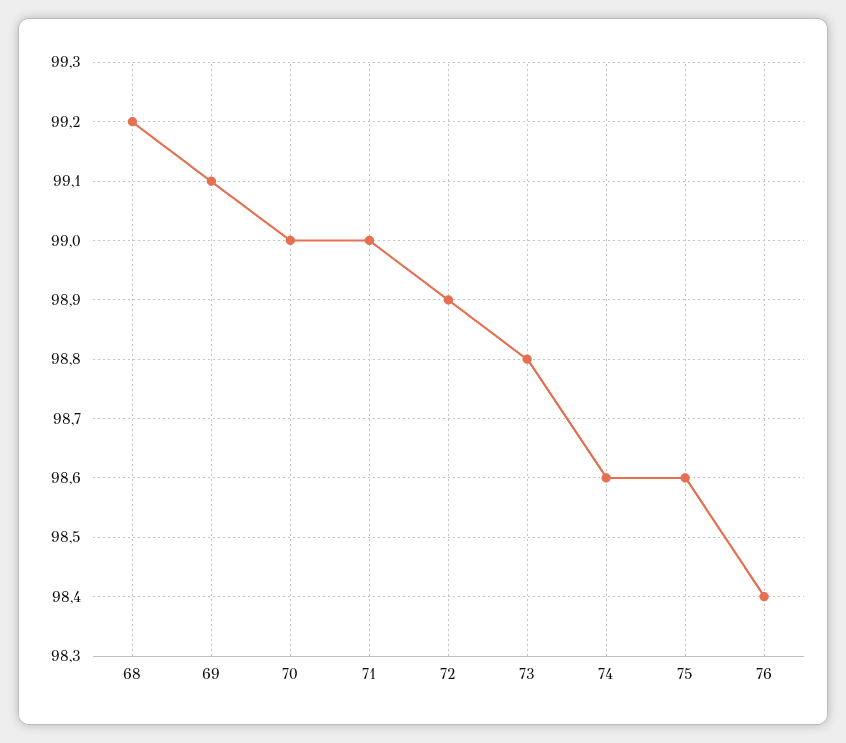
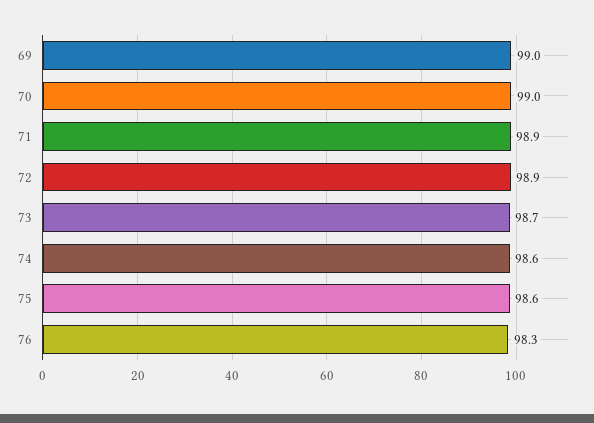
68: 99.2 -> none
69: 99.1 -> 99
71: 99 -> 98.9
73: 98.8 -> 98.7
76: 98.4 -> 98.3

